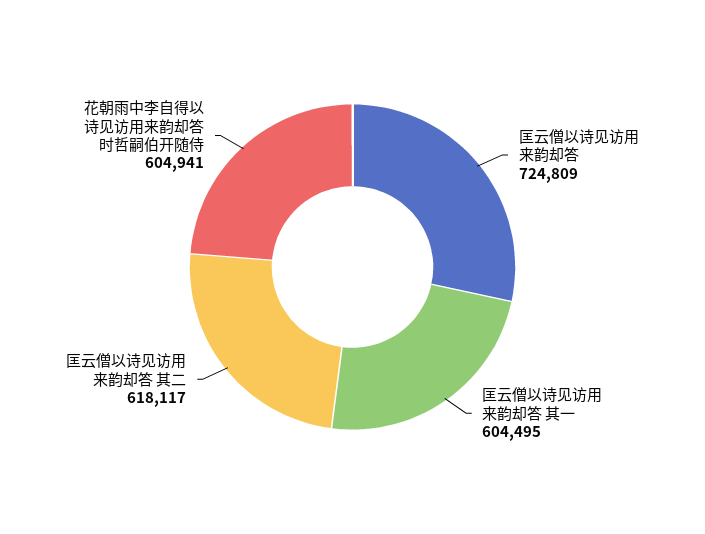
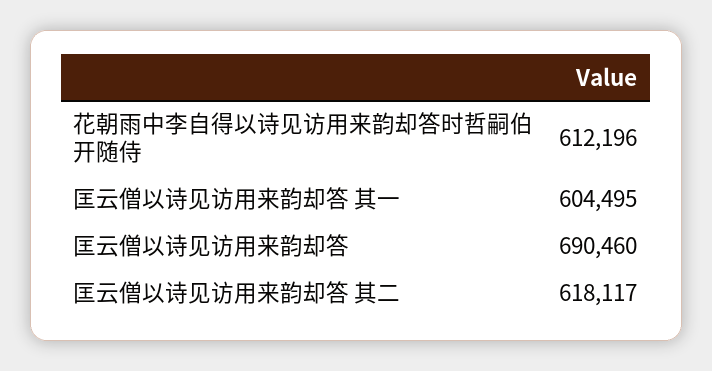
匡云僧以诗见访用来韵却答: 724809 -> 690460
花朝雨中李自得以诗见访用来韵却答时哲嗣伯开随侍: 604941 -> 612196

